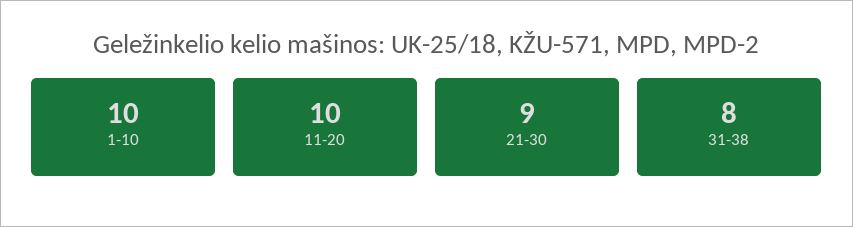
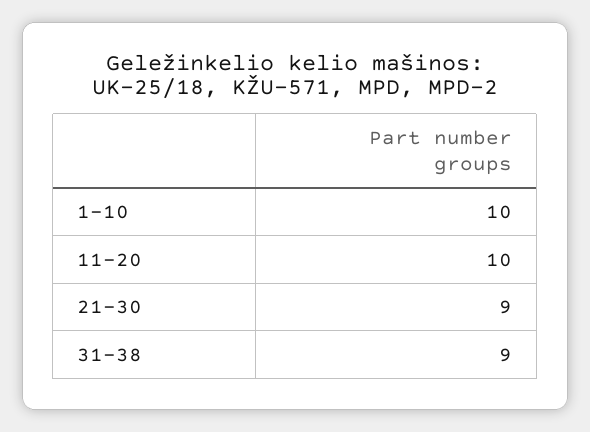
31-38: 8 -> 9

